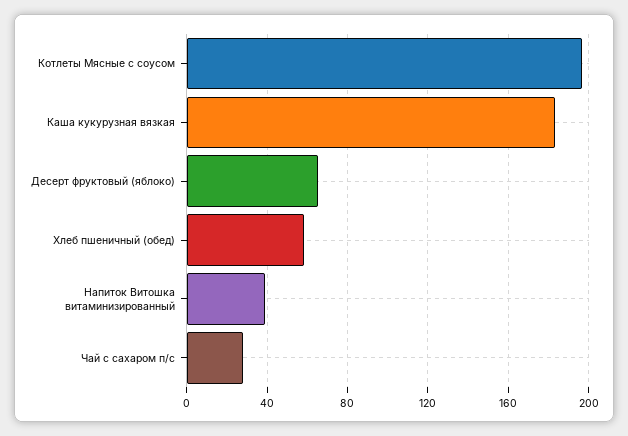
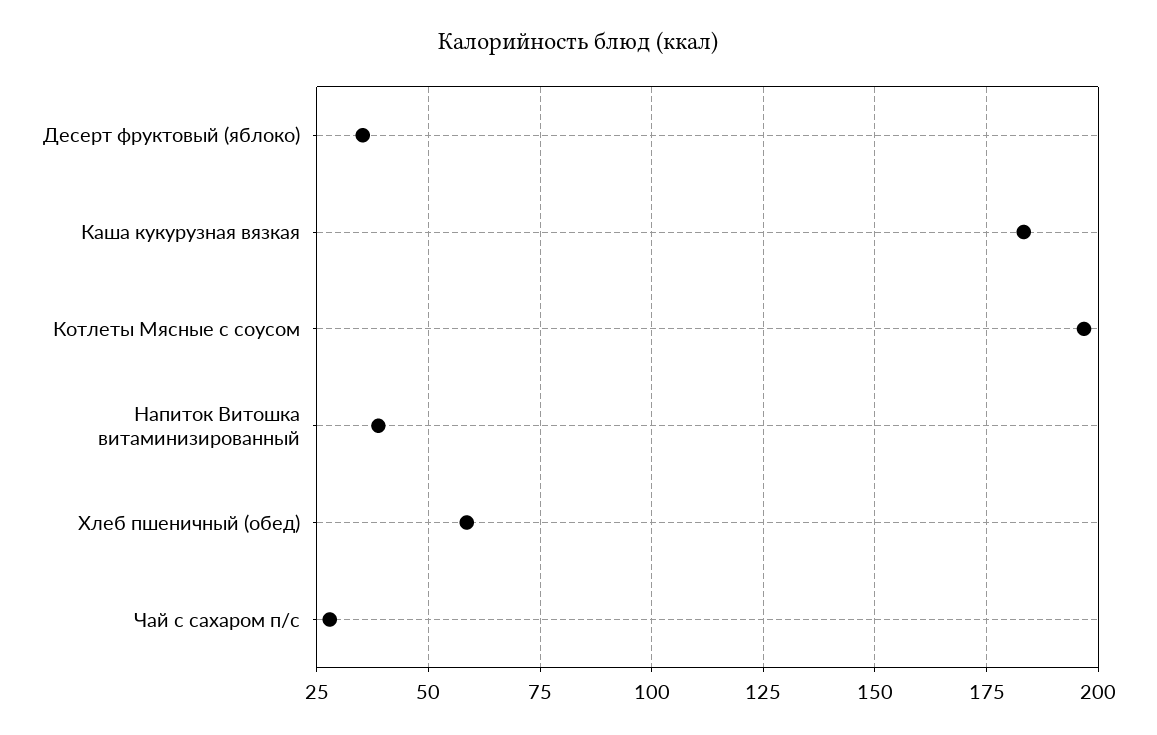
Десерт фруктовый (яблоко): 65 -> 35

